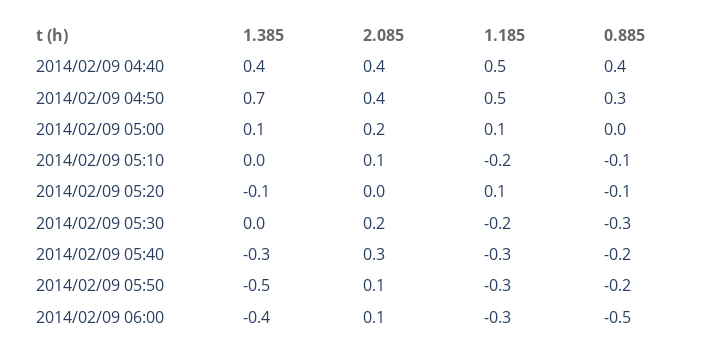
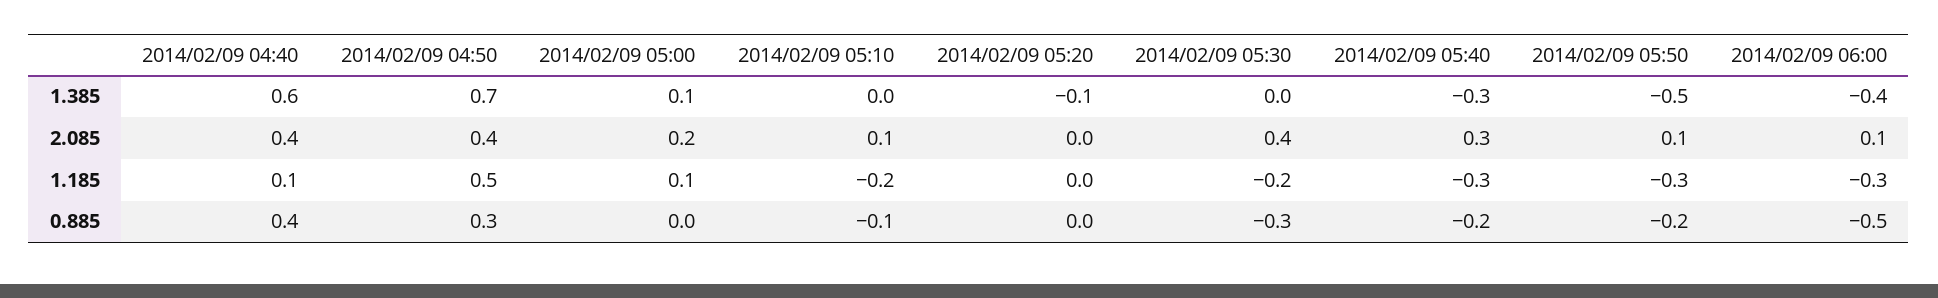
1.385, 2014/02/09 04:40: 0.4 -> 0.6
1.185, 2014/02/09 04:40: 0.5 -> 0.1
1.185, 2014/02/09 05:20: 0.1 -> 0
0.885, 2014/02/09 05:20: -0.1 -> 0
2.085, 2014/02/09 05:30: 0.2 -> 0.4

